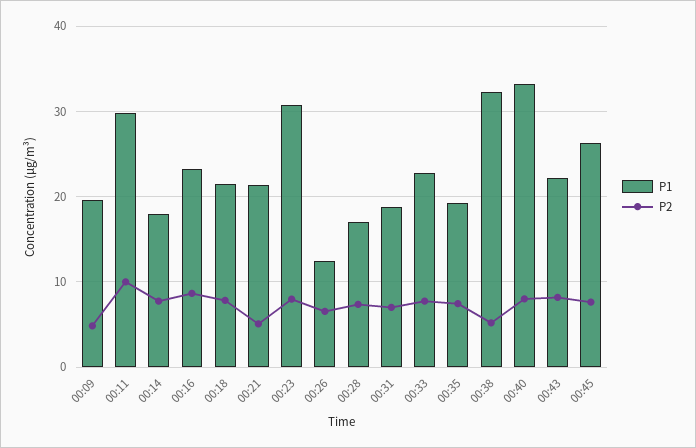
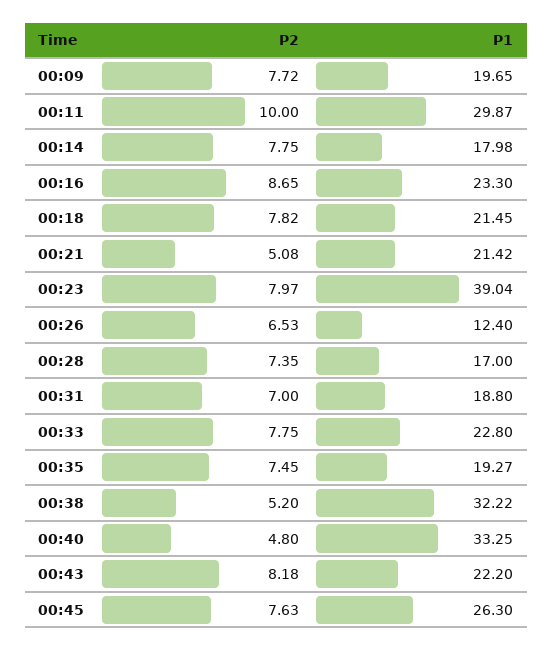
P2, 00:09: 5 -> 7.72
P1, 00:23: 31 -> 39.04
P2, 00:40: 8 -> 4.8

